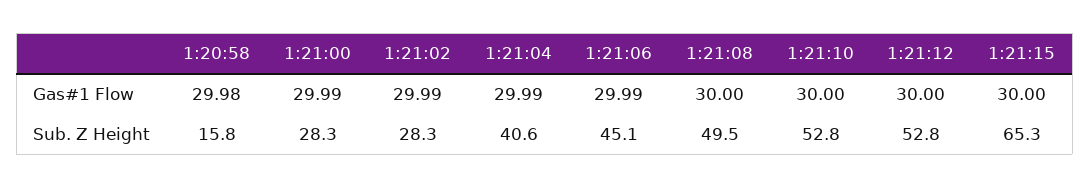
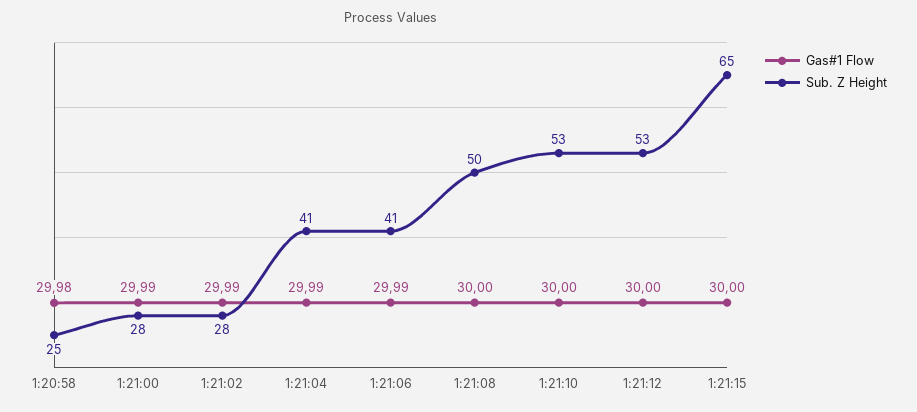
Sub. Z Height, 1:20:58: 15.8 -> 25
Sub. Z Height, 1:21:06: 45.1 -> 41

